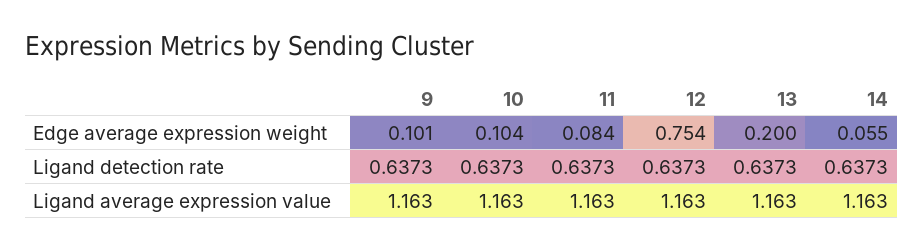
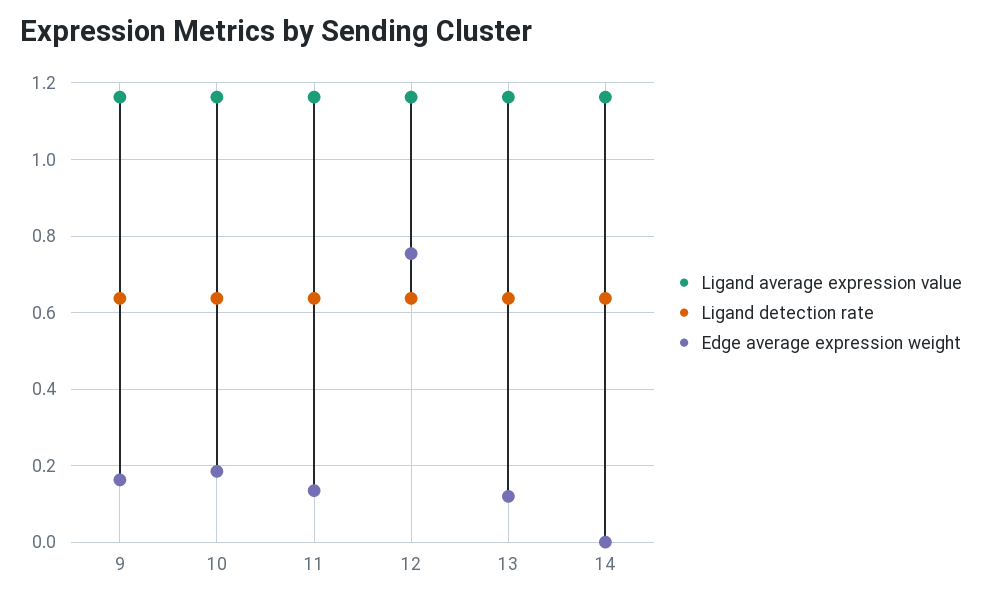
Edge average expression weight, 9: 0.101 -> 0.16
Edge average expression weight, 10: 0.104 -> 0.18
Edge average expression weight, 11: 0.084 -> 0.14
Edge average expression weight, 13: 0.2 -> 0.12
Edge average expression weight, 14: 0.055 -> 0

